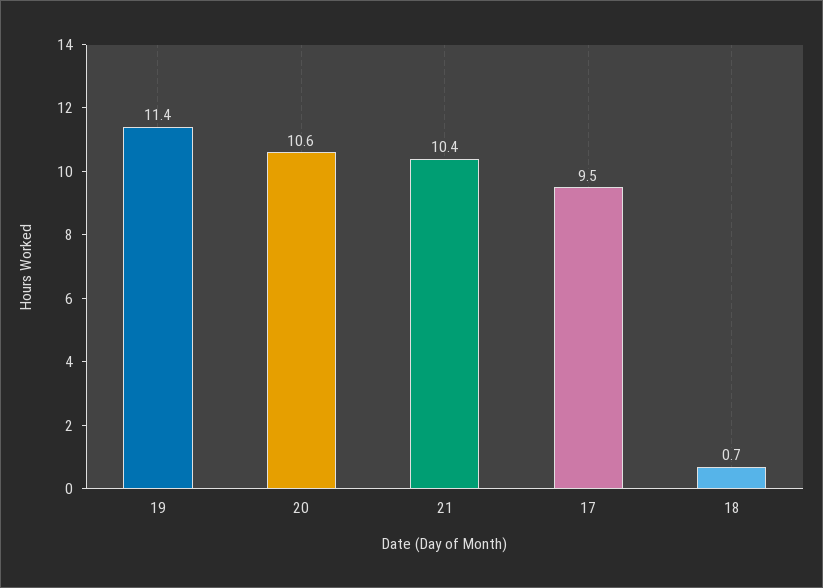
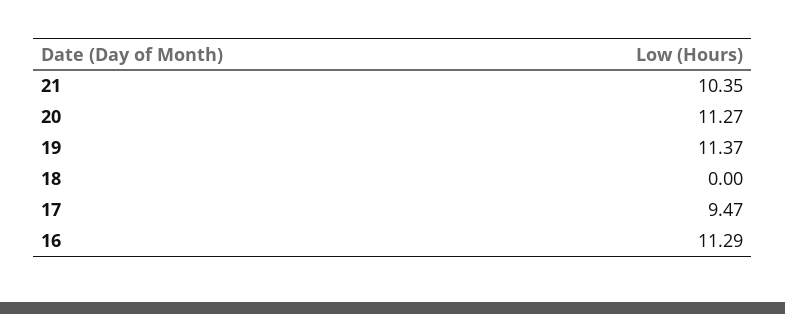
20: 10.6 -> 11.27
18: 0.7 -> 0
16: none -> 11.29

